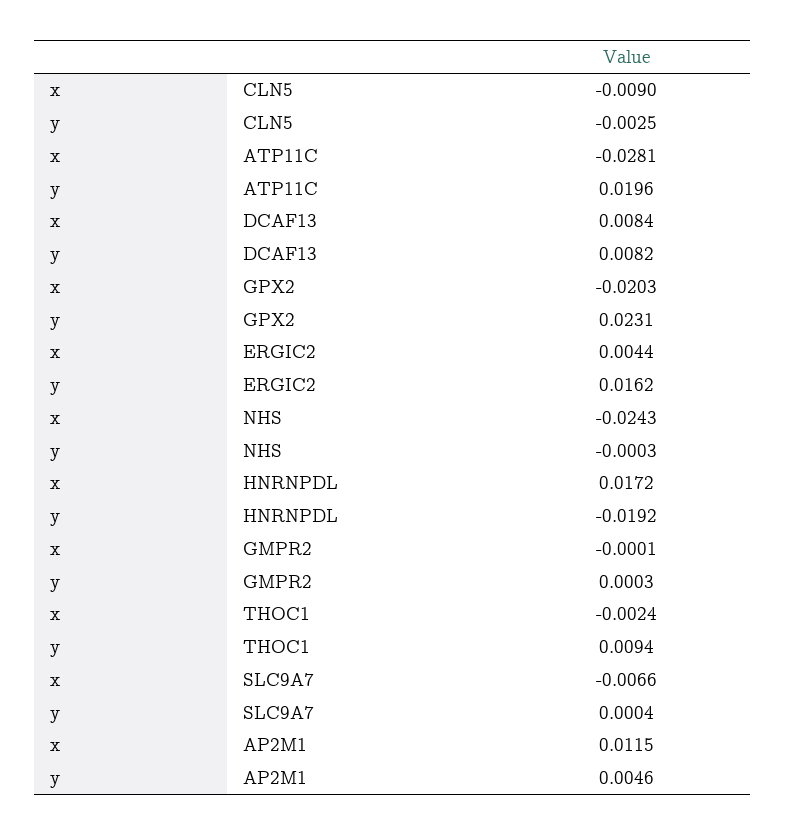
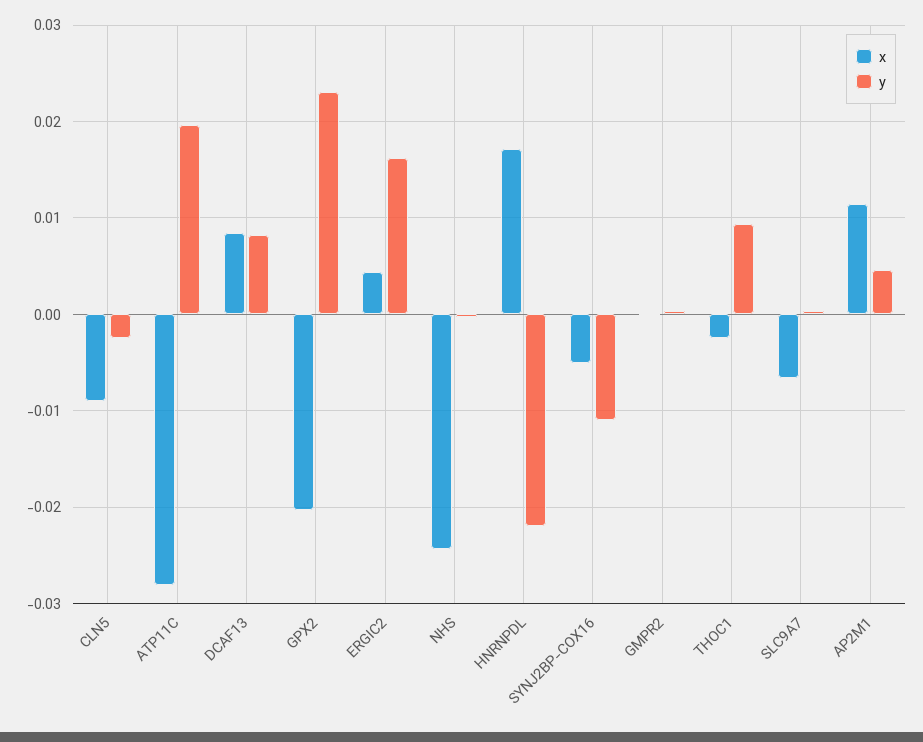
y, HNRNPDL: -0.0192 -> -0.022
x, SYNJ2BP-COX16: none -> -0.005
y, SYNJ2BP-COX16: none -> -0.011

